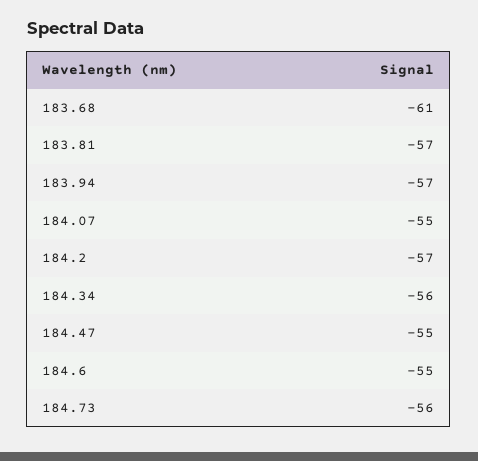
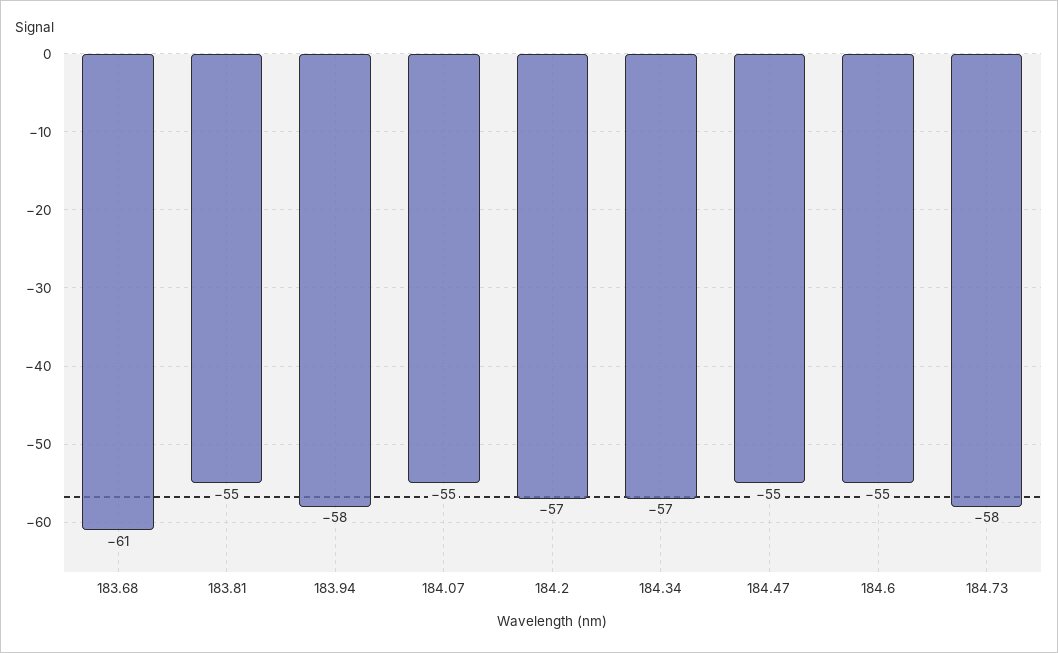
183.81: -57 -> -55
183.94: -57 -> -58
184.34: -56 -> -57
184.73: -56 -> -58

